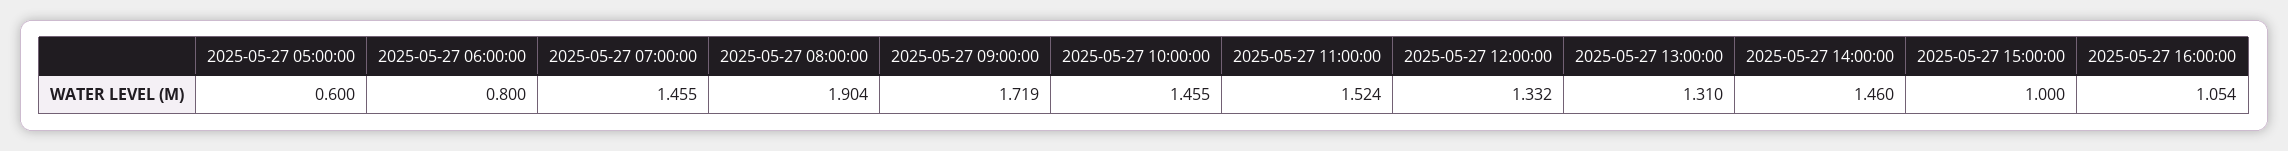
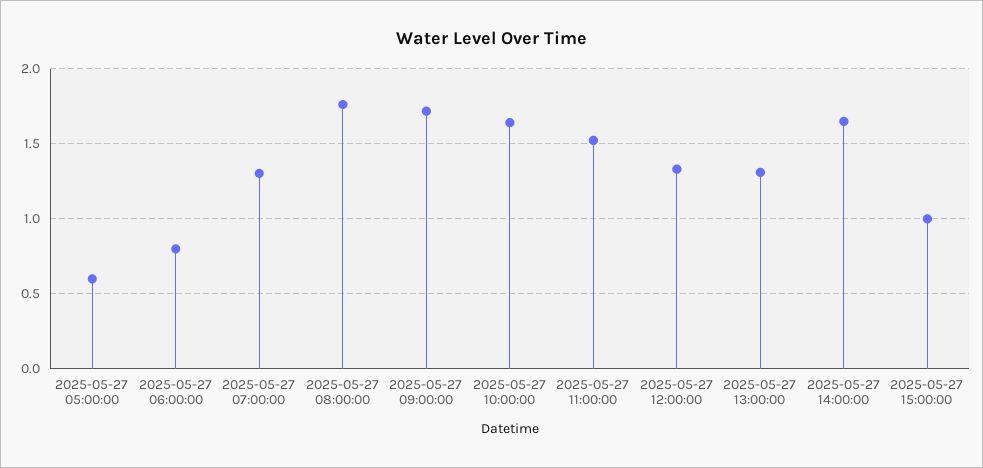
2025-05-27 07:00:00: 1.455 -> 1.3
2025-05-27 08:00:00: 1.904 -> 1.75
2025-05-27 10:00:00: 1.455 -> 1.65
2025-05-27 14:00:00: 1.46 -> 1.65
2025-05-27 16:00:00: 1.054 -> none

